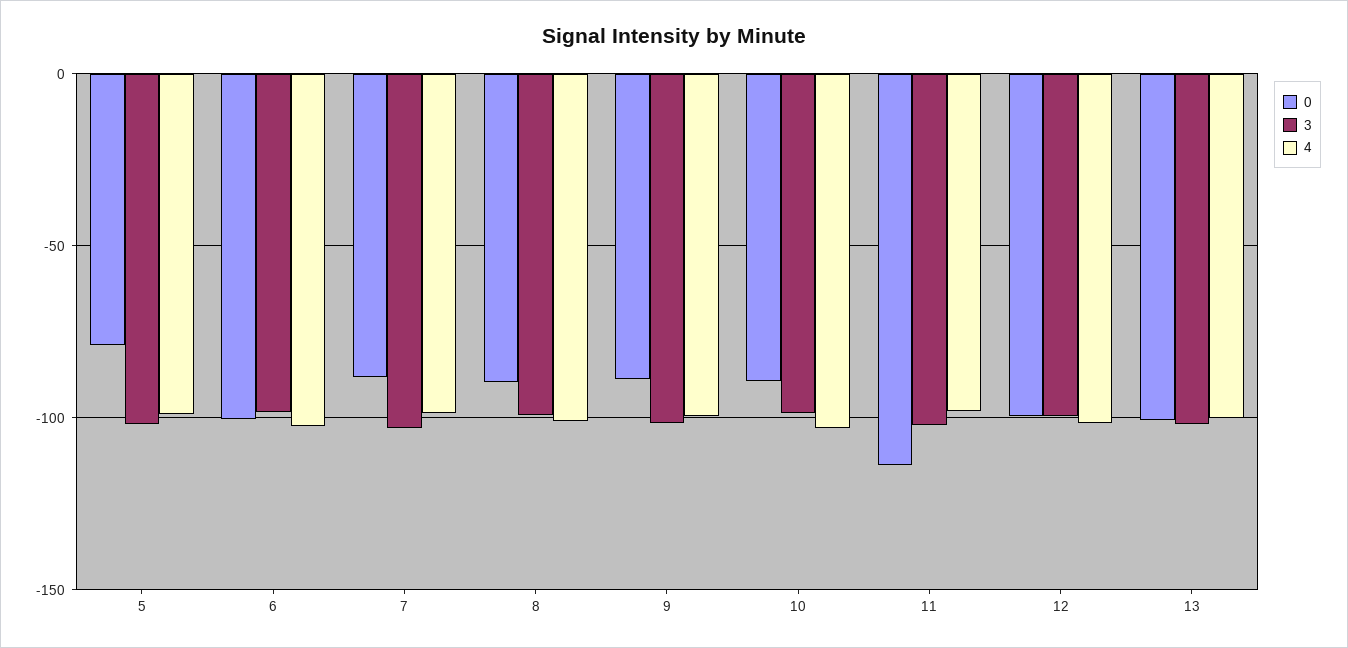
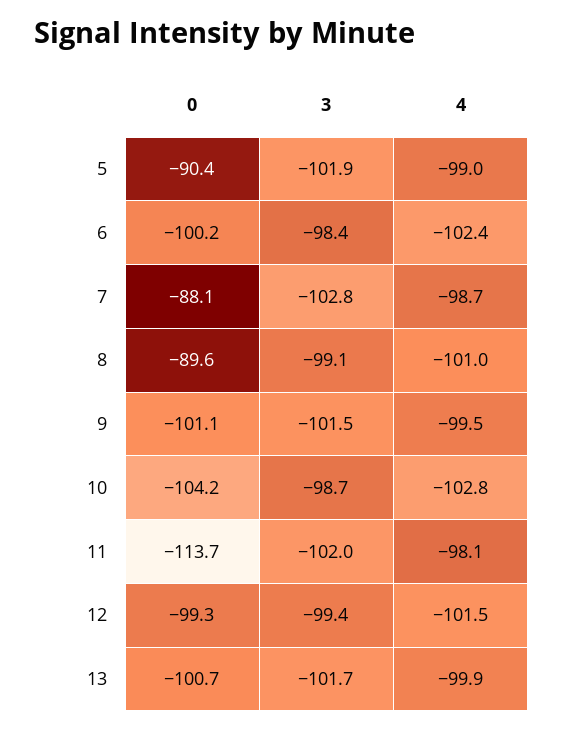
0, 5: -80 -> -90.4
0, 9: -90 -> -101.1
0, 10: -90 -> -104.2

